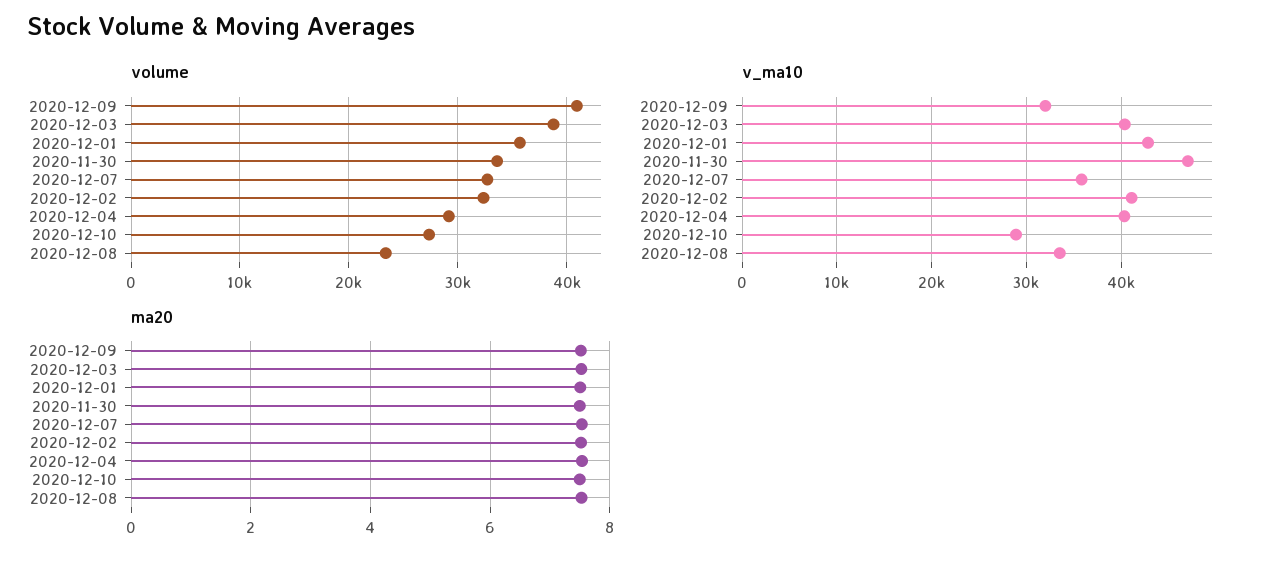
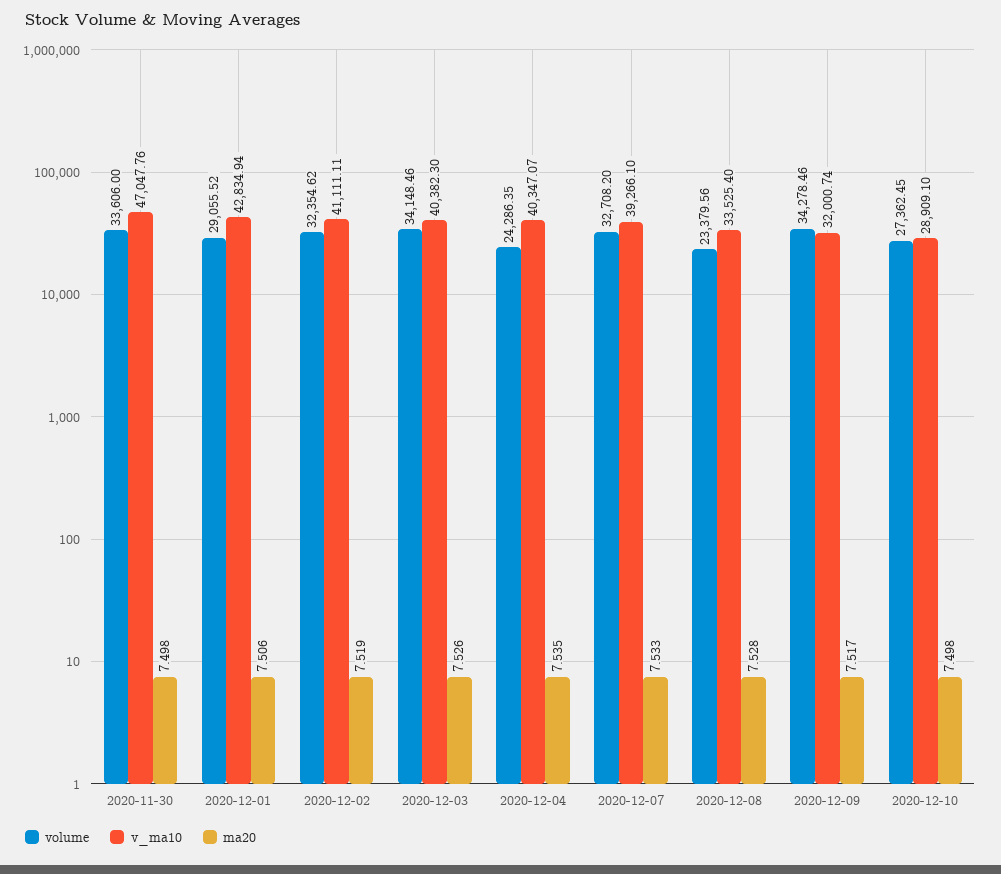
volume, 2020-12-09: 41000 -> 34278.46
volume, 2020-12-03: 39000 -> 34148.46
volume, 2020-12-01: 36000 -> 29055.52
volume, 2020-12-04: 29000 -> 24286.35
v_ma10, 2020-12-07: 36000 -> 39266.1

